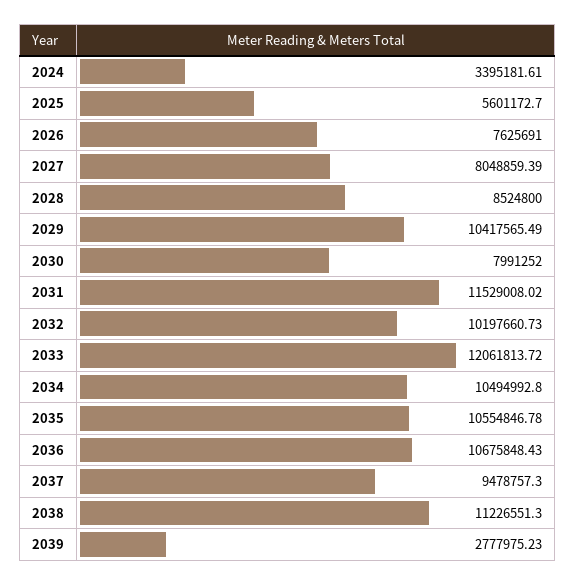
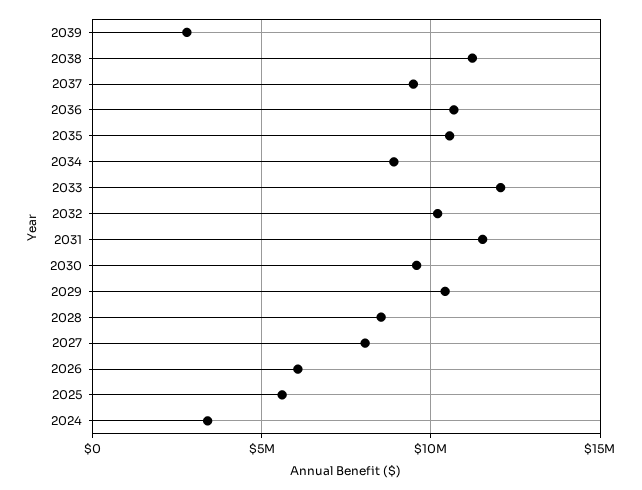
2026: 7625691 -> 6000000
2030: 7991252 -> 9500000
2034: 10494992.8 -> 9000000

